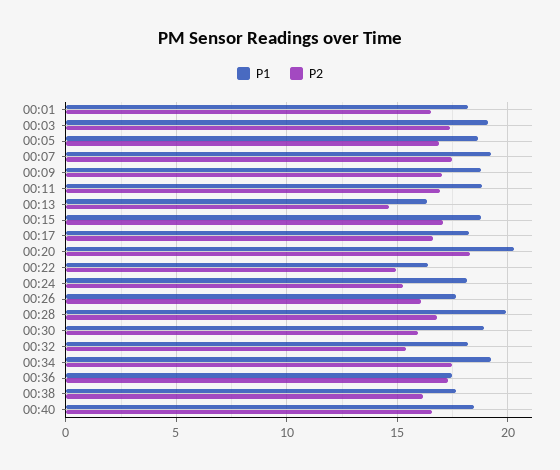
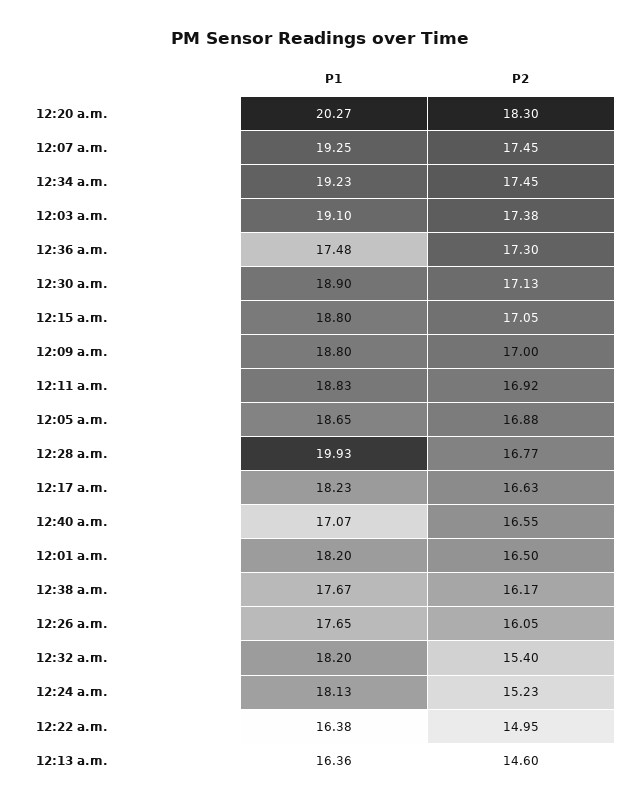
P2, 00:30: 16 -> 17.13
P1, 00:40: 18.5 -> 17.07

